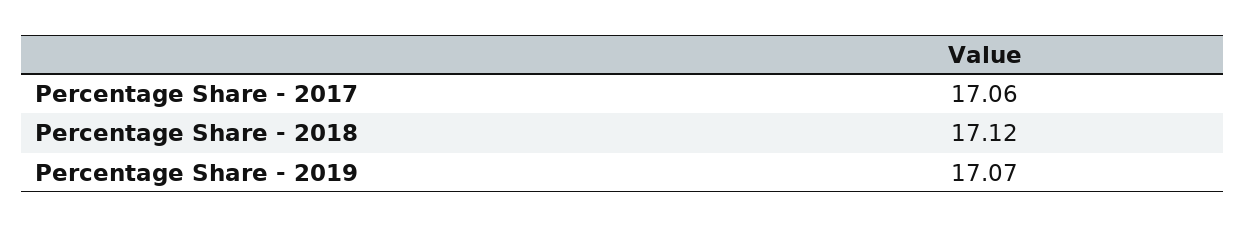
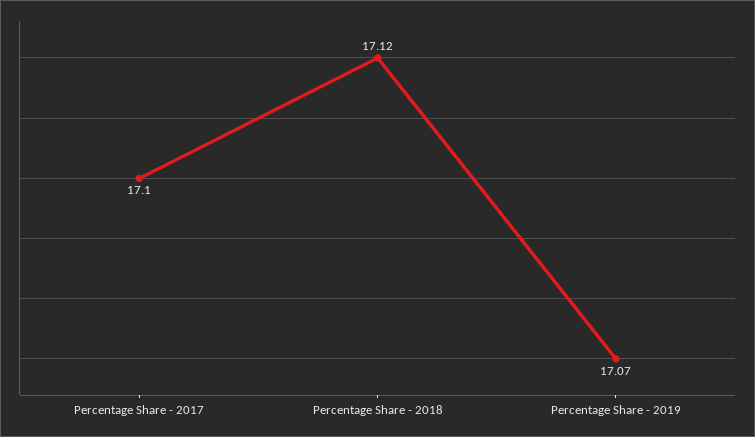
Percentage Share - 2017: 17.06 -> 17.1

